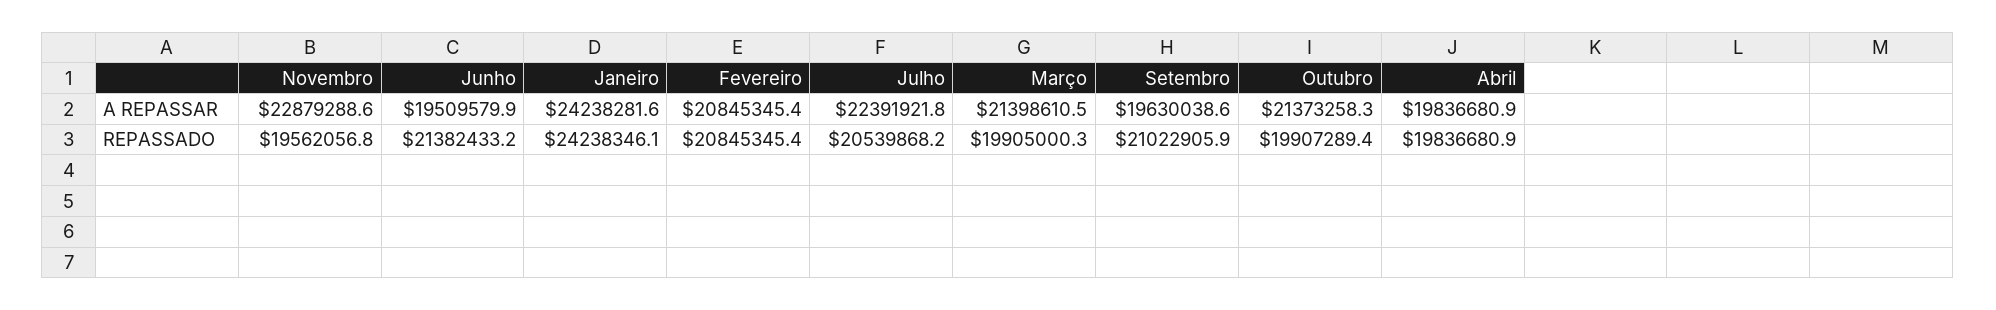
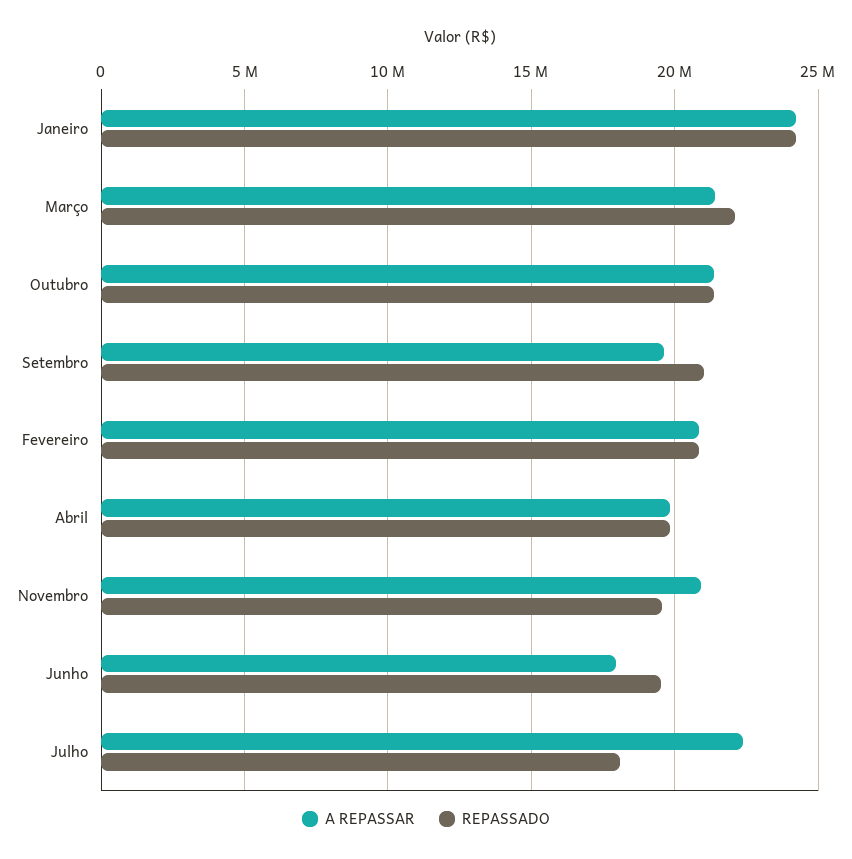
A REPASSAR, Novembro: 22879288.6 -> 21000000
A REPASSAR, Junho: 19509579.9 -> 18000000
REPASSADO, Junho: 21382433.2 -> 19500000
REPASSADO, Julho: 20539868.2 -> 18000000
REPASSADO, Março: 19905000.3 -> 22000000
REPASSADO, Outubro: 19907289.4 -> 21500000

